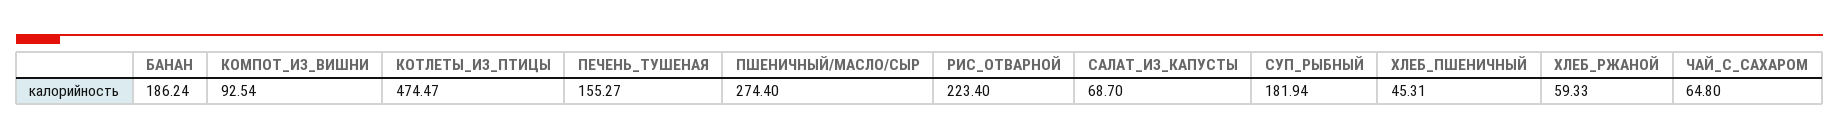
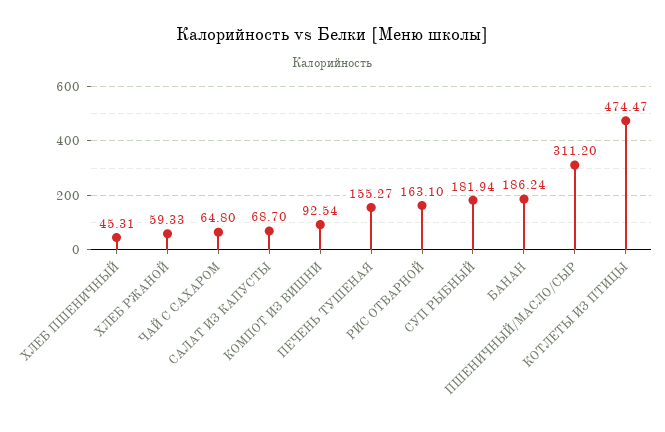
ПШЕНИЧНЫЙ/МАСЛО/СЫР: 274.4 -> 311.2
РИС_ОТВАРНОЙ: 223.4 -> 163.1

